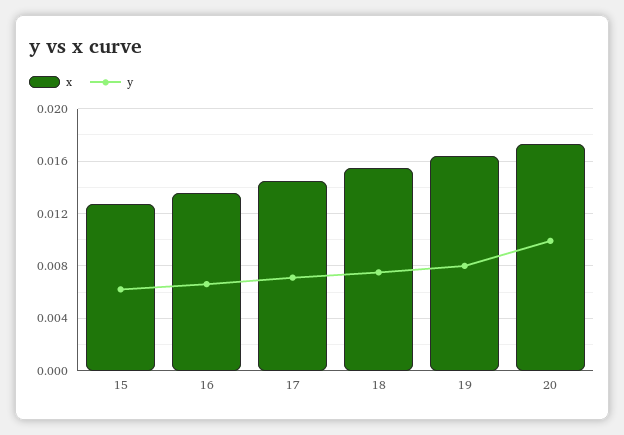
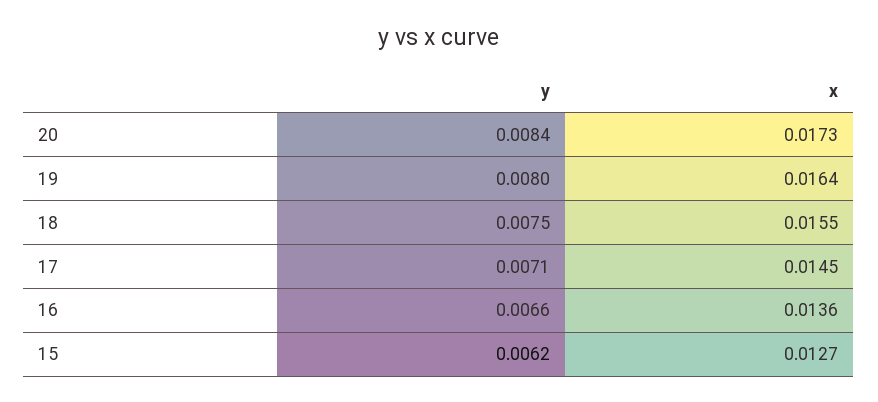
y, 20: 0.01 -> 0.0084

